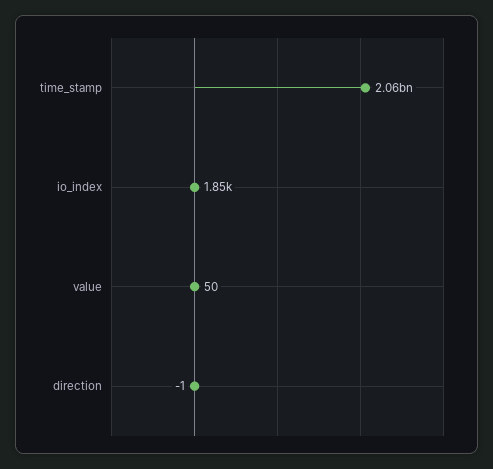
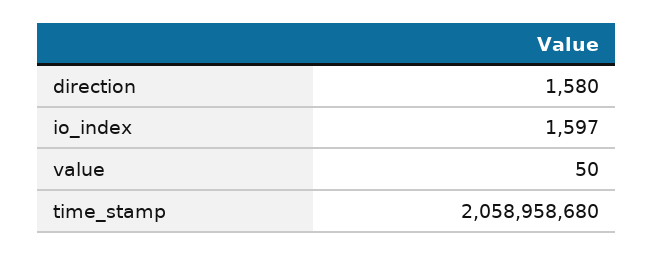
io_index: 1850 -> 1597
direction: -1 -> 1580

